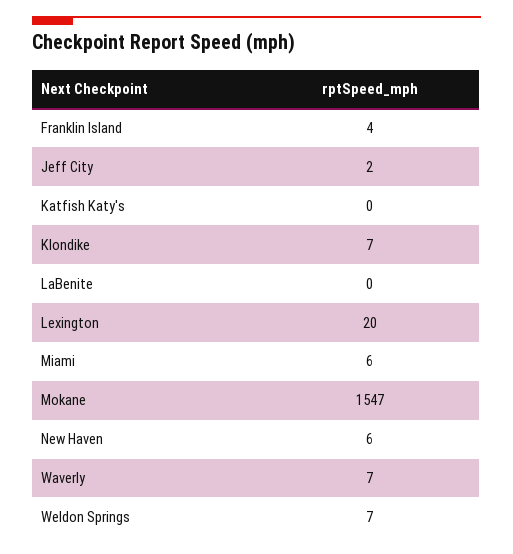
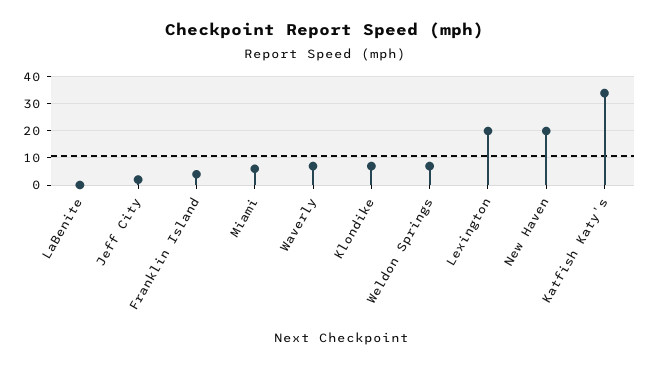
Katfish Katy's: 0 -> 35
Mokane: 1547 -> none
New Haven: 6 -> 20

